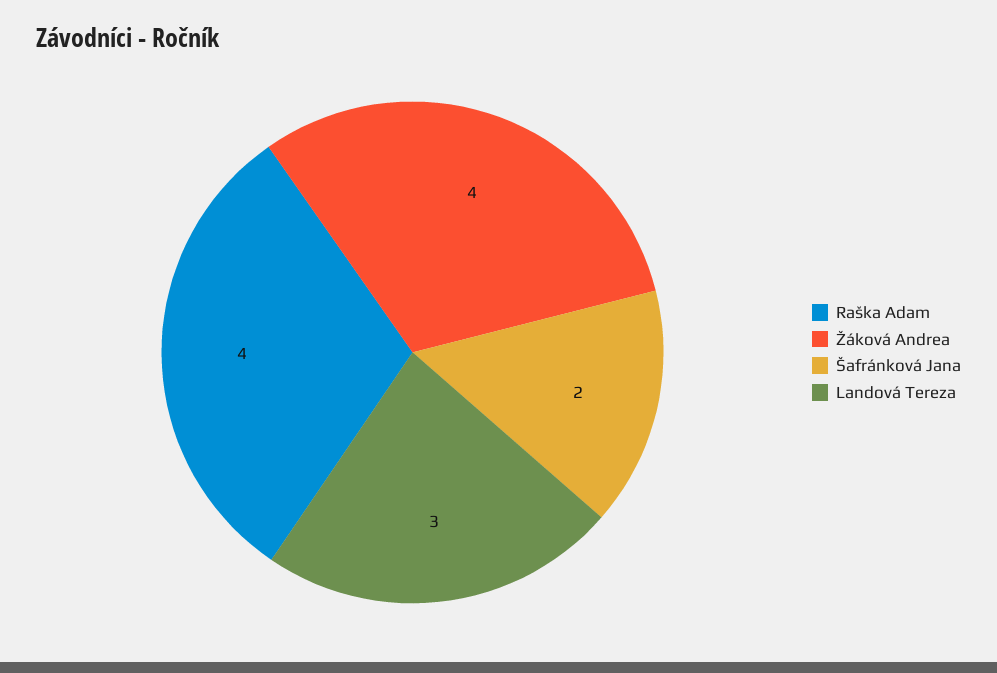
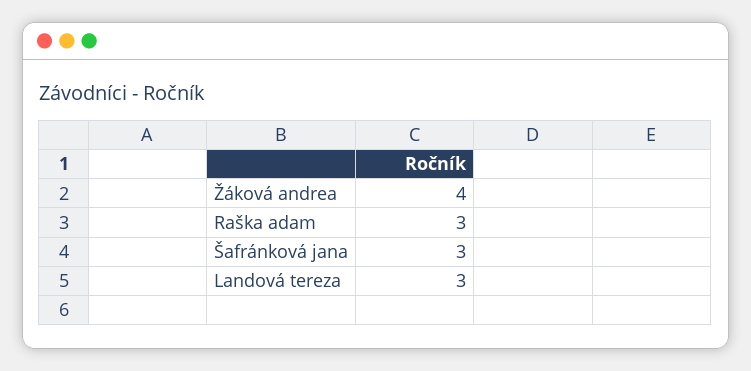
Raška Adam: 4 -> 3
Šafránková Jana: 2 -> 3

